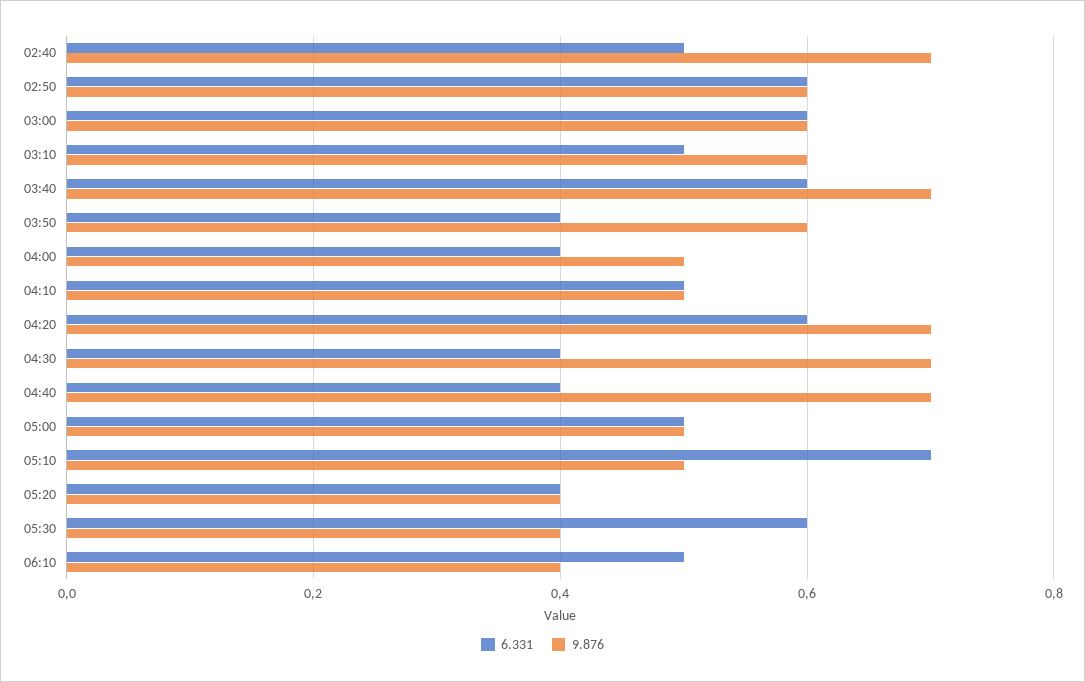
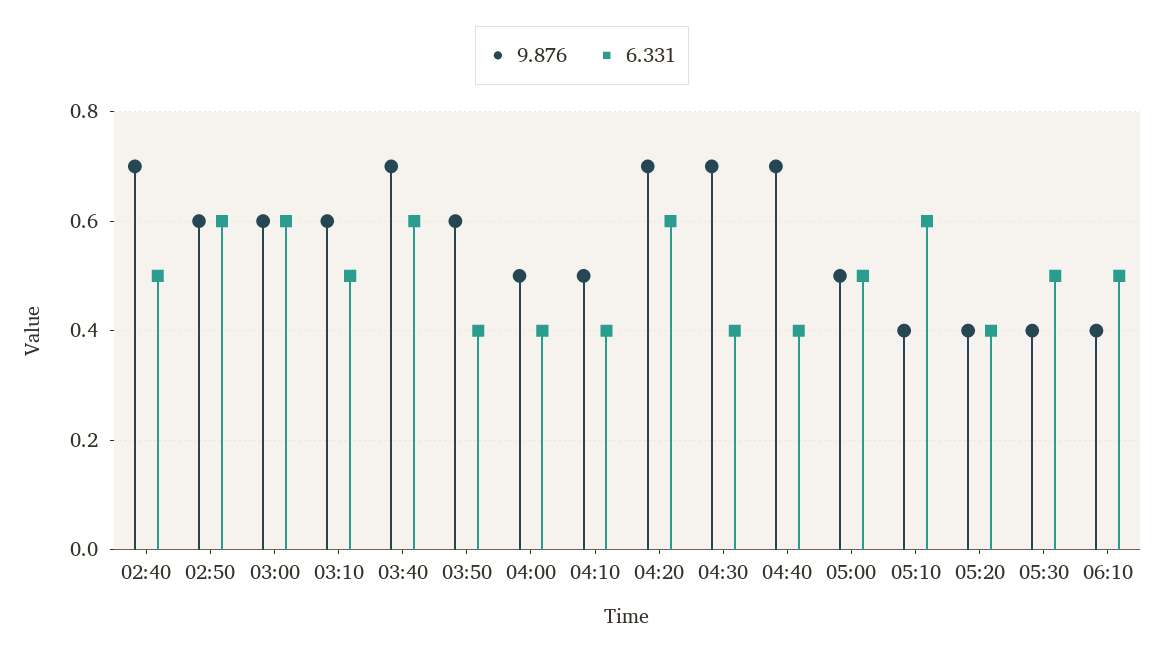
6.331, 04:10: 0.5 -> 0.4
6.331, 05:10: 0.7 -> 0.6
9.876, 05:10: 0.5 -> 0.4
6.331, 05:30: 0.6 -> 0.5

